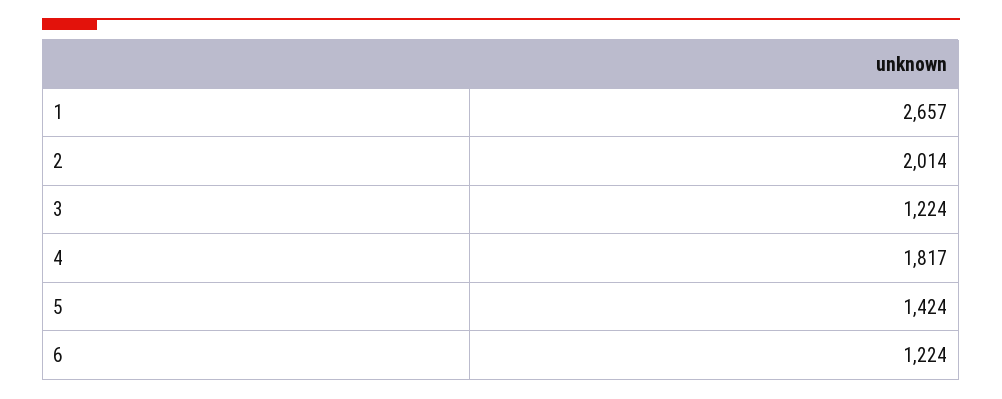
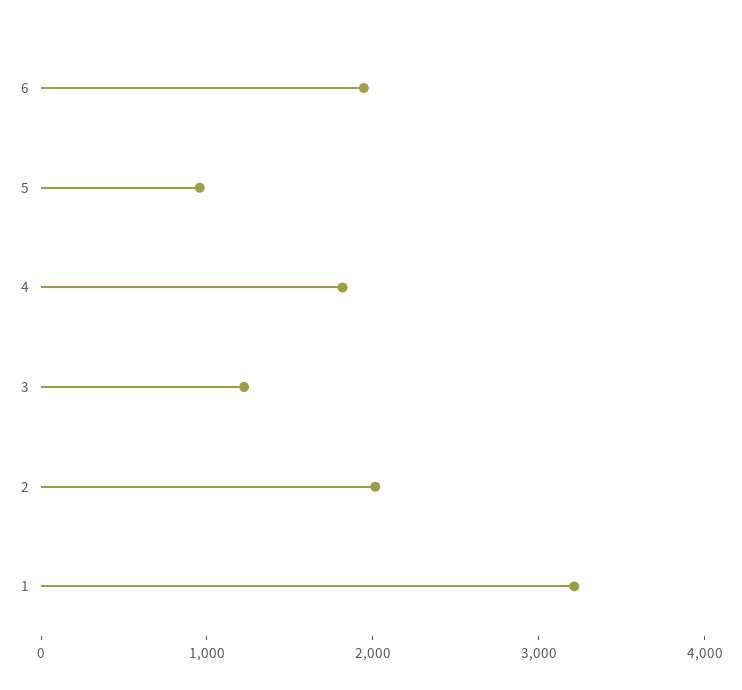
1: 2657 -> 3200
5: 1424 -> 1000
6: 1224 -> 2000

